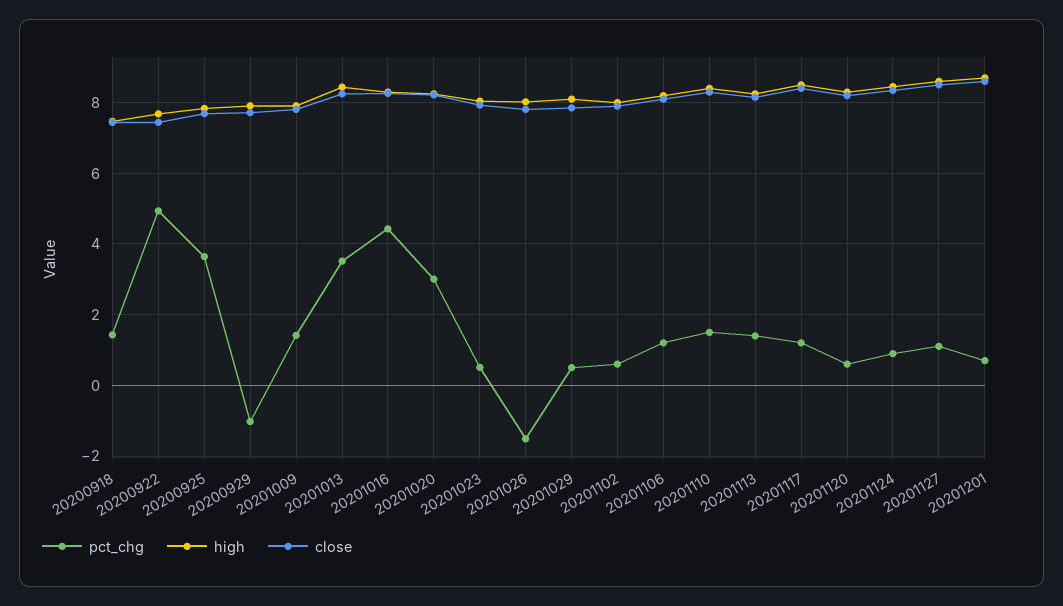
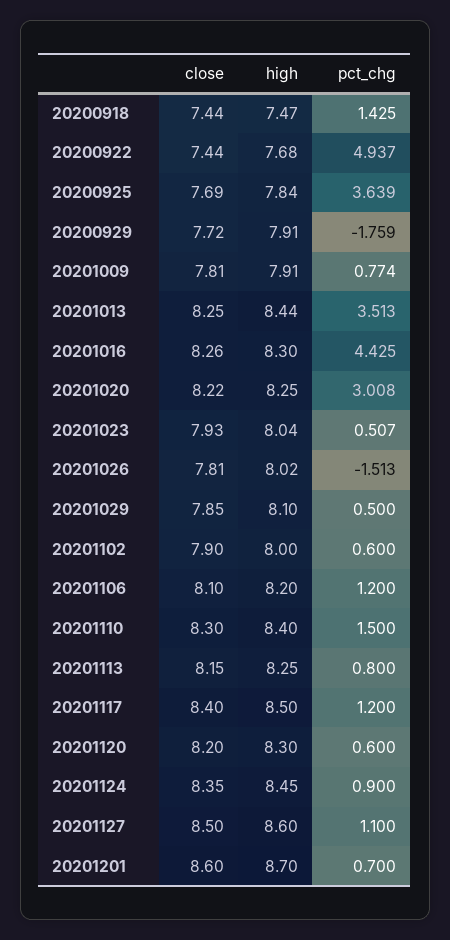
pct_chg, 20200929: -1 -> -1.759
pct_chg, 20201009: 1.4 -> 0.774
pct_chg, 20201113: 1.4 -> 0.8

